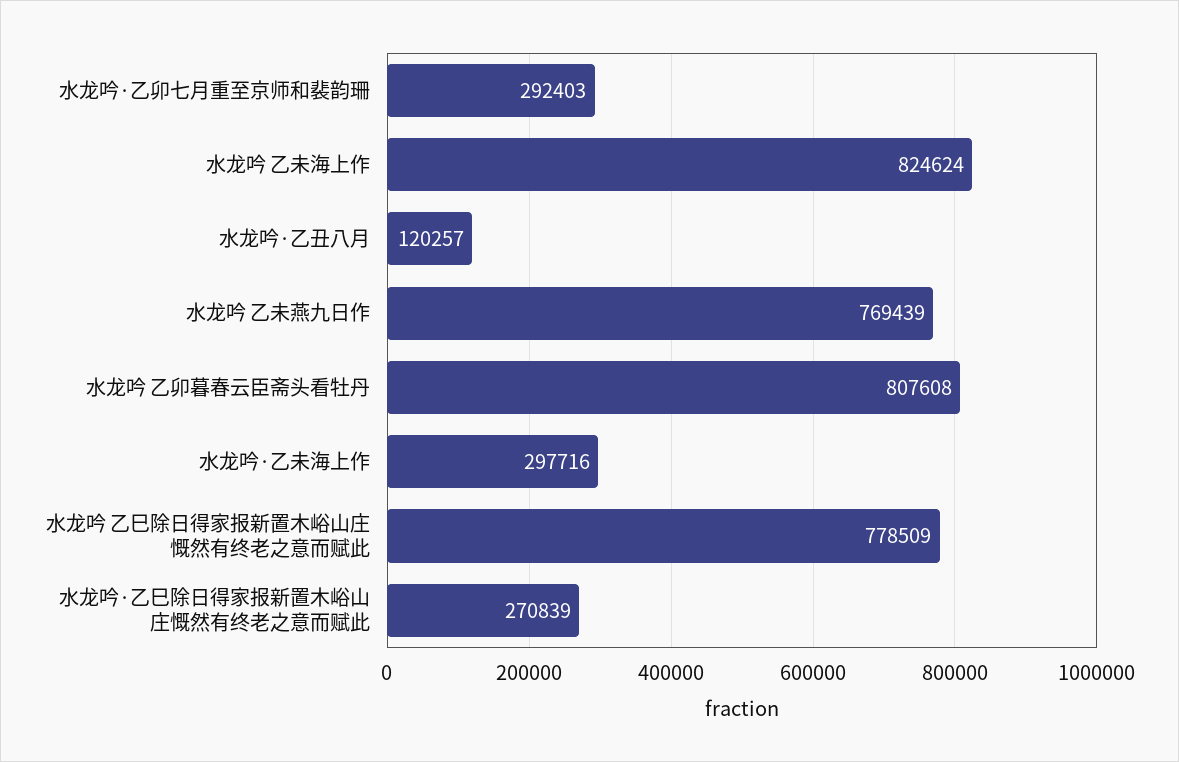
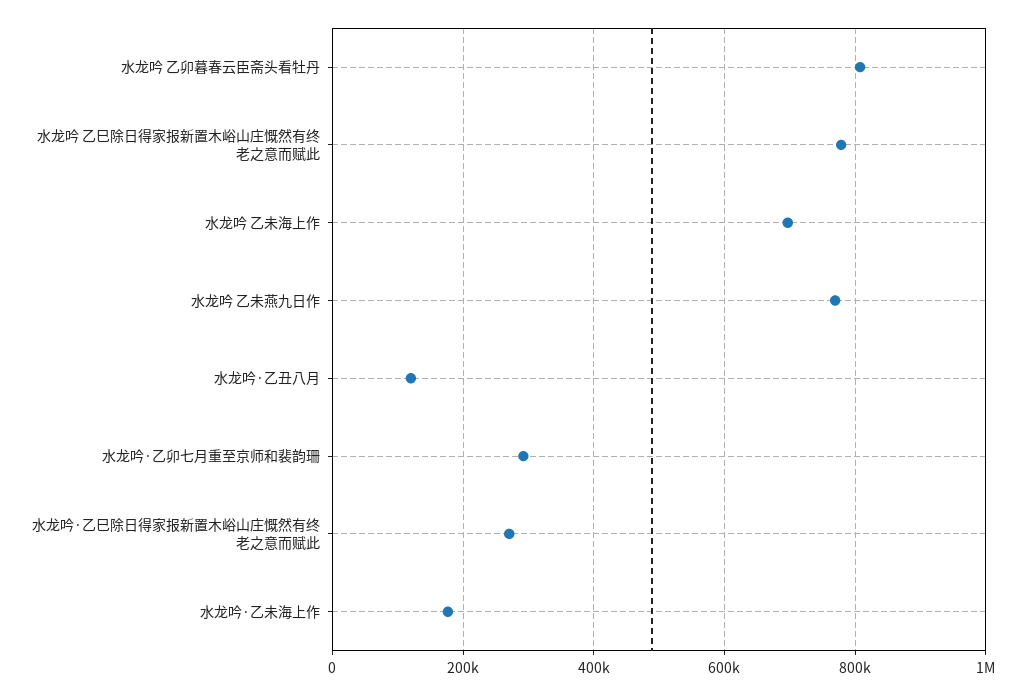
水龙吟 乙未海上作: 824624 -> 700000
水龙吟·乙未海上作: 297716 -> 180000

